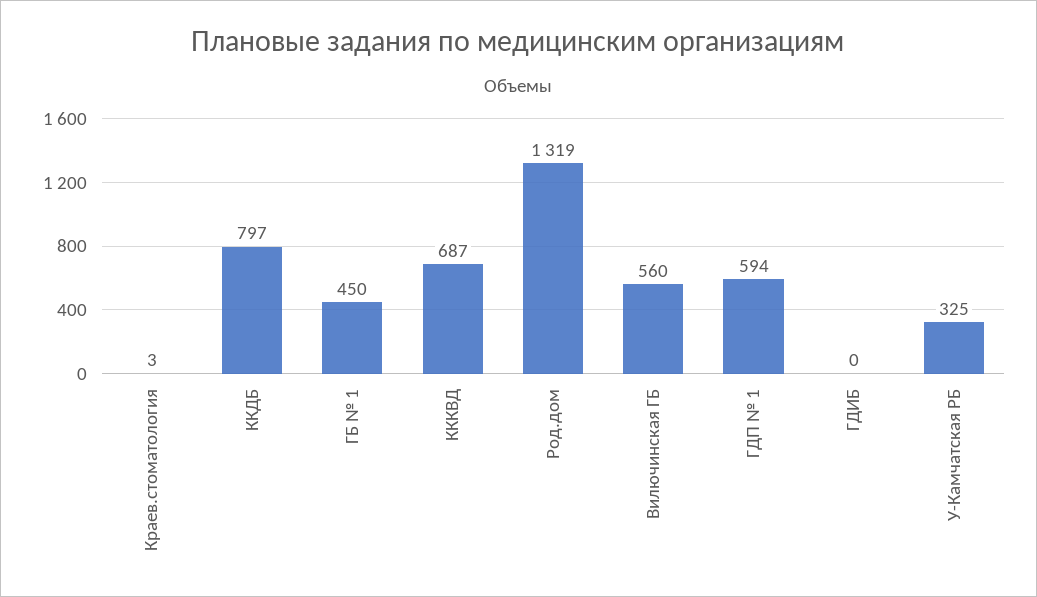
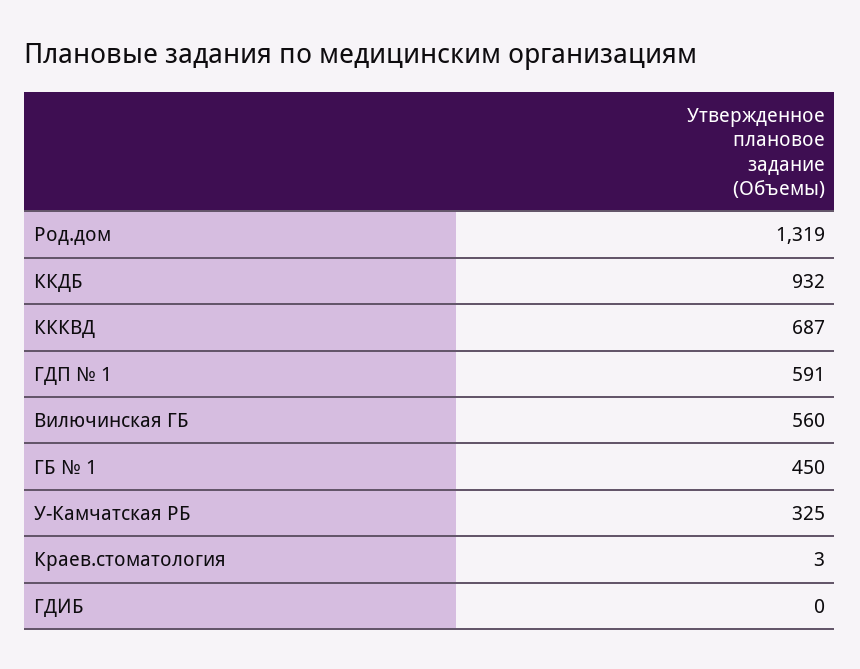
ККДБ: 797 -> 932
ГДП № 1: 594 -> 591

